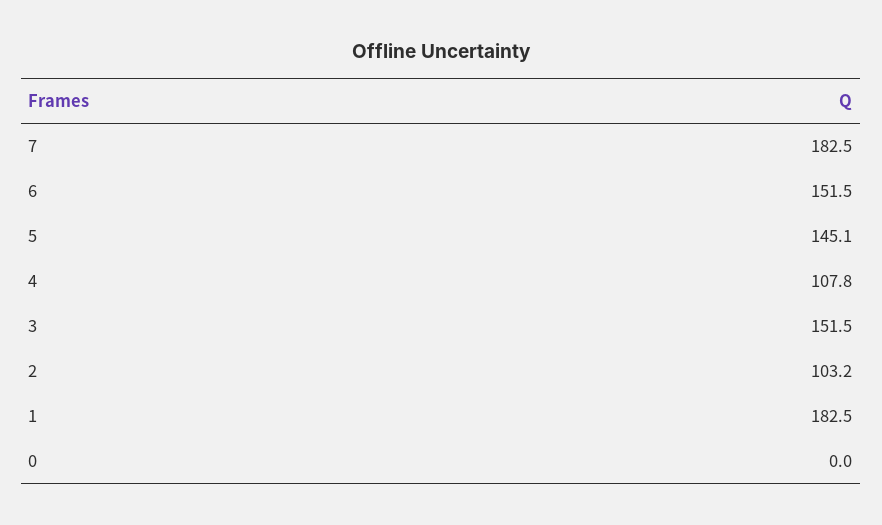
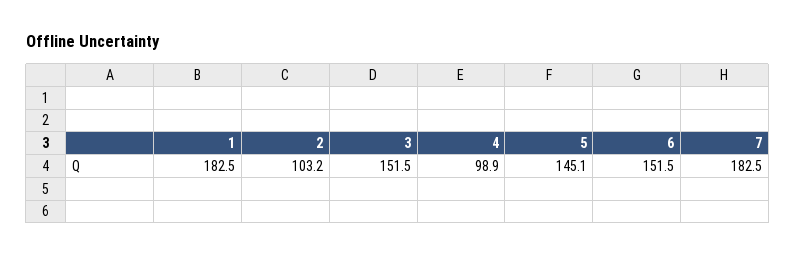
4: 107.8 -> 98.9
0: 0 -> none

